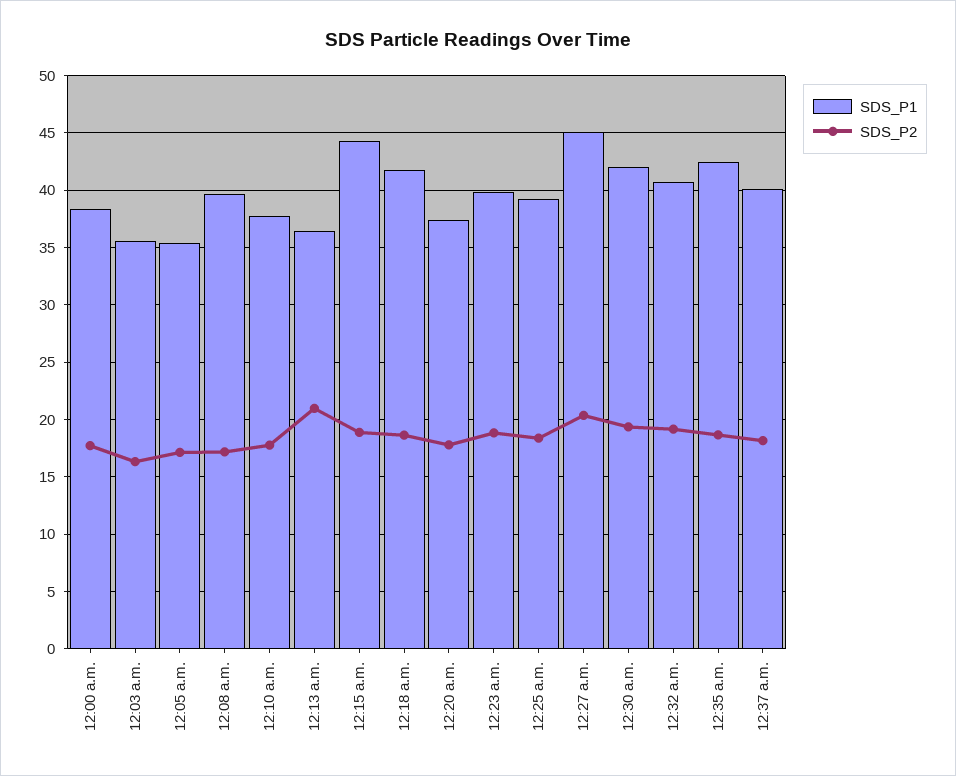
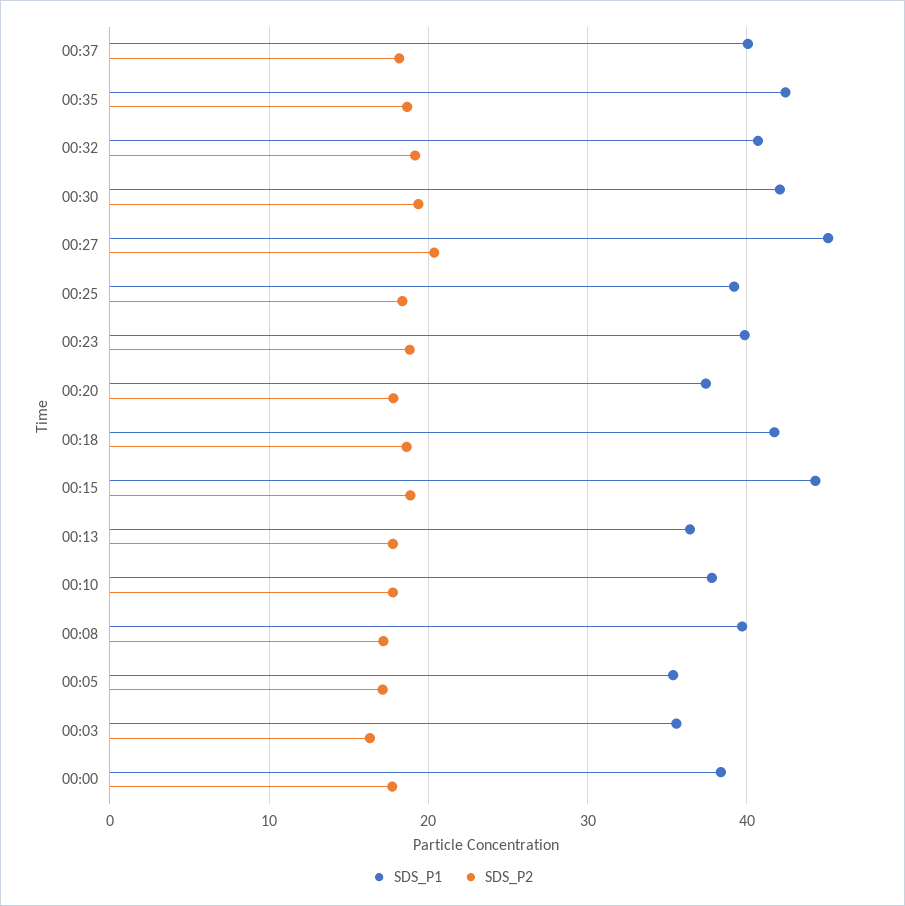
SDS_P2, 12:13 a.m.: 21 -> 18

